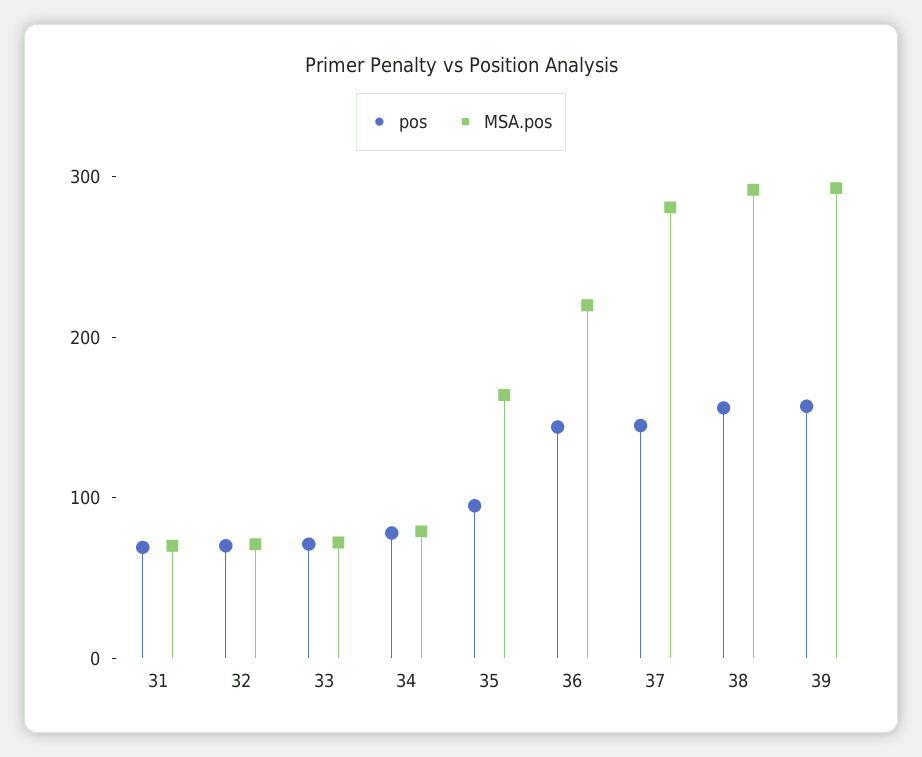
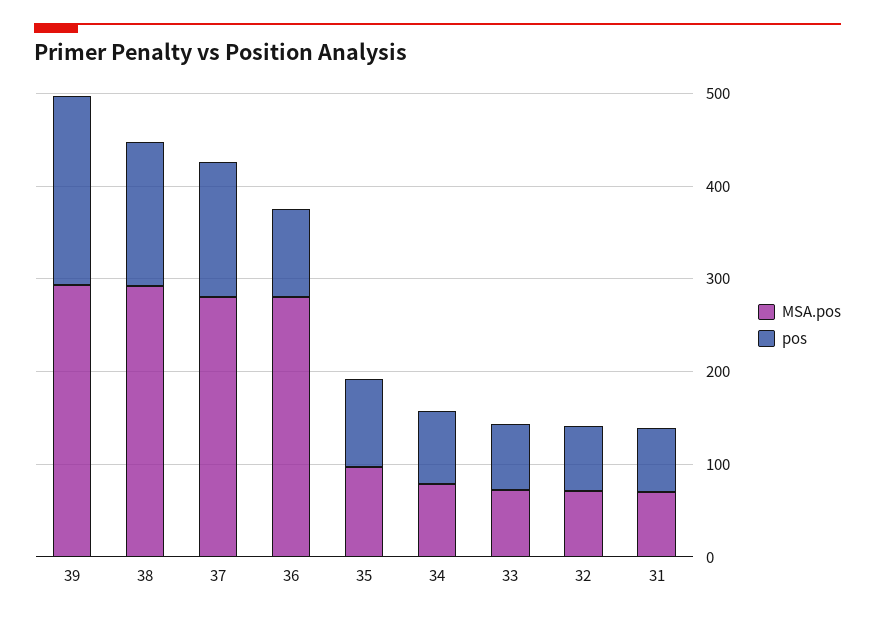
MSA.pos, 35: 160 -> 100
pos, 36: 140 -> 100
MSA.pos, 36: 220 -> 280
pos, 39: 160 -> 200

